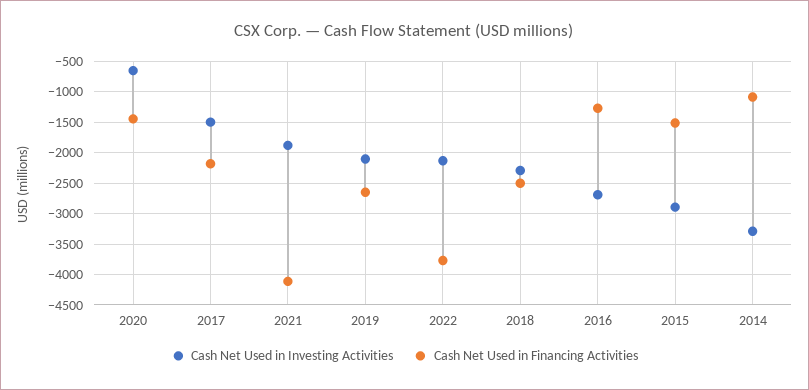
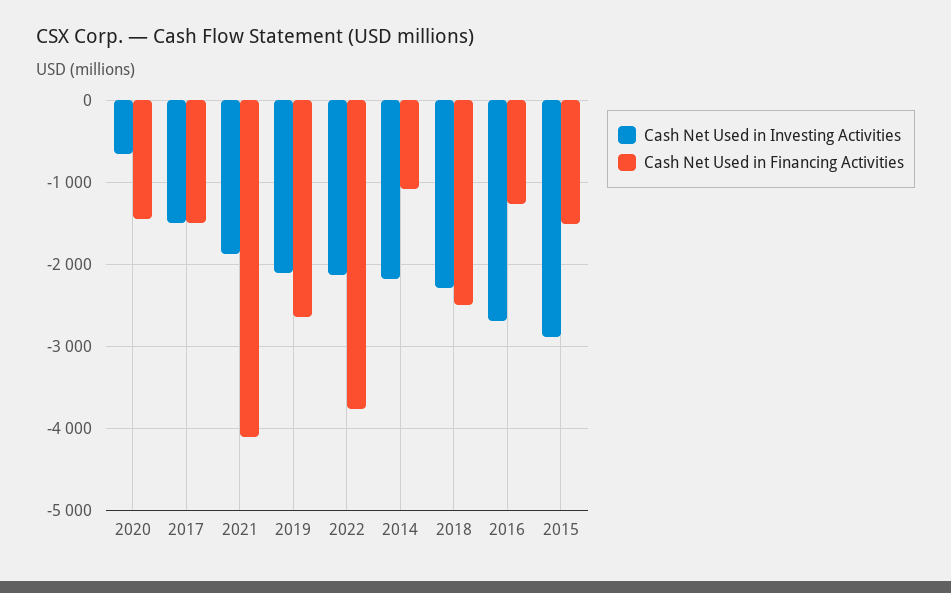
Cash Net Used in Financing Activities, 2017: -2200 -> -1500
Cash Net Used in Investing Activities, 2014: -3300 -> -2200

